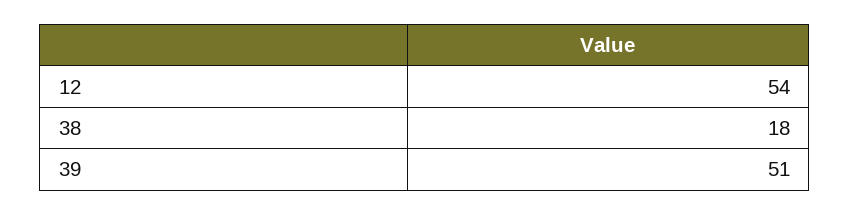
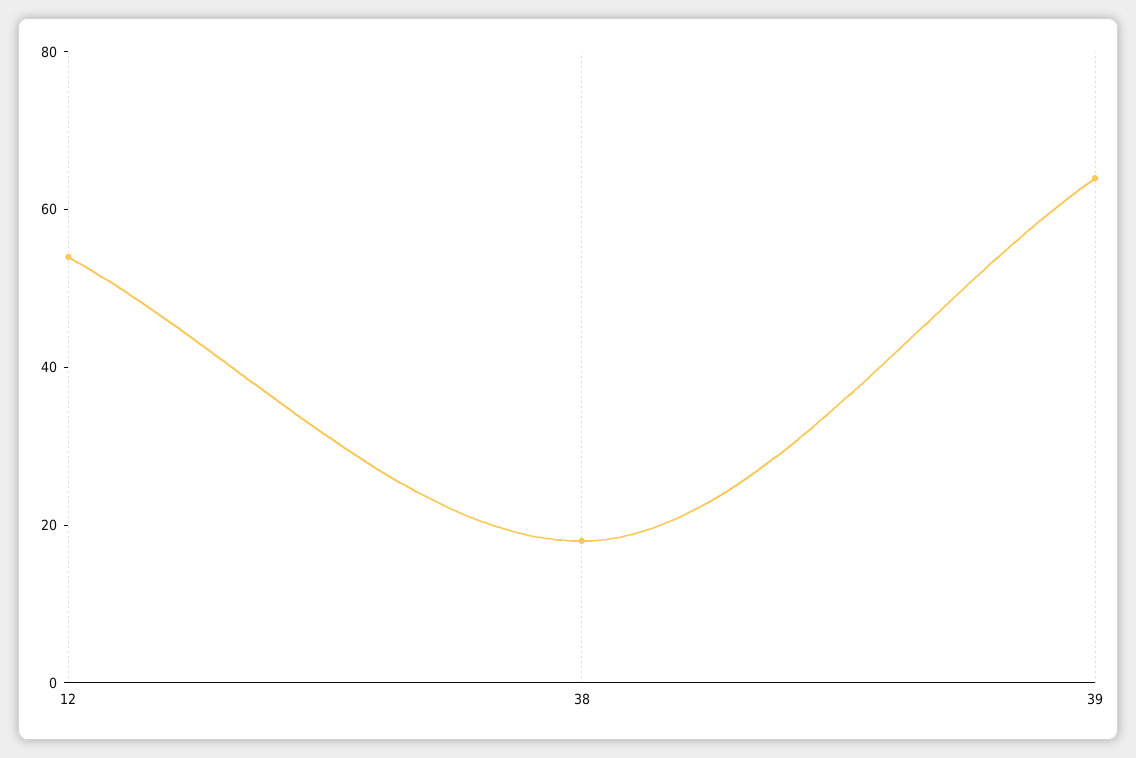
39: 51 -> 65

